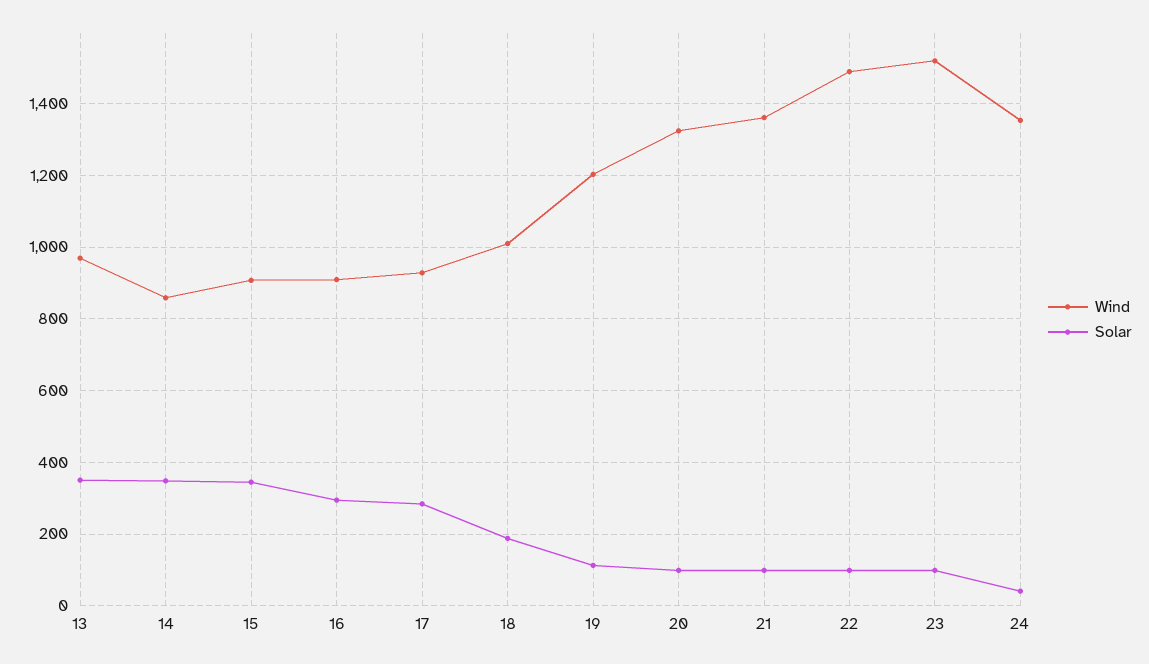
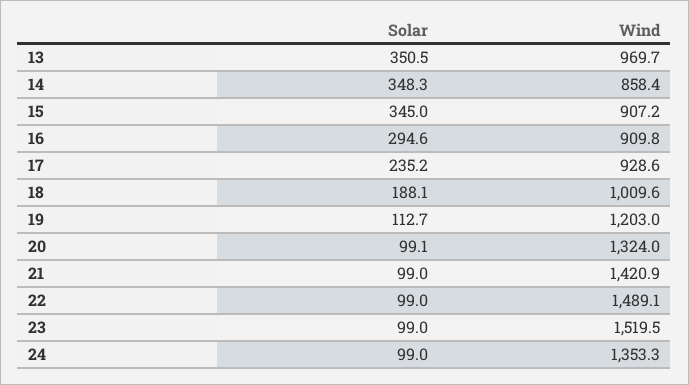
Solar, 17: 280 -> 235.2
Wind, 21: 1360 -> 1420.9
Solar, 24: 40 -> 99

